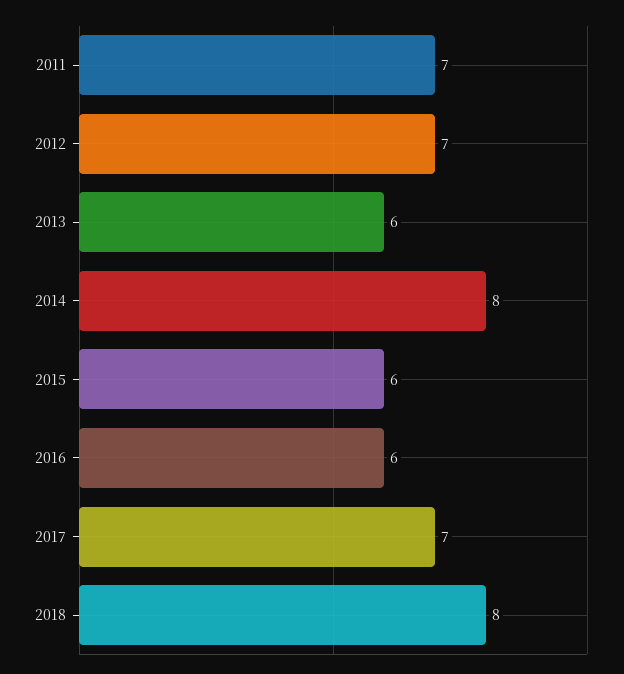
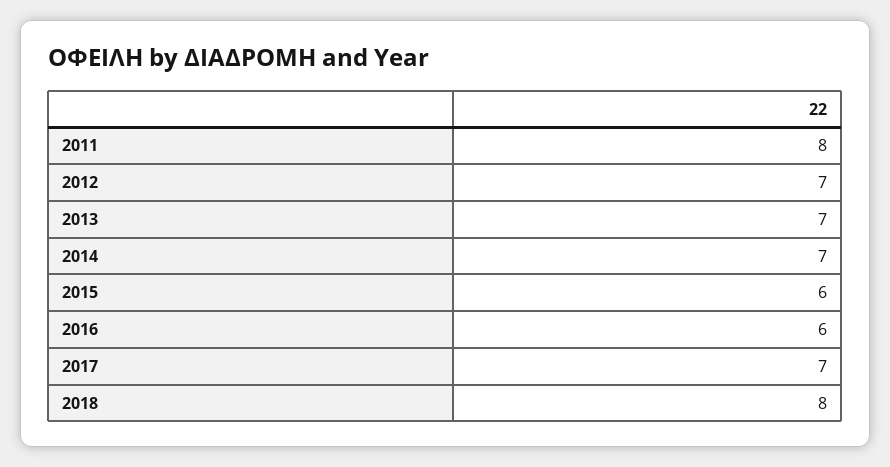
2011: 7 -> 8
2013: 6 -> 7
2014: 8 -> 7

